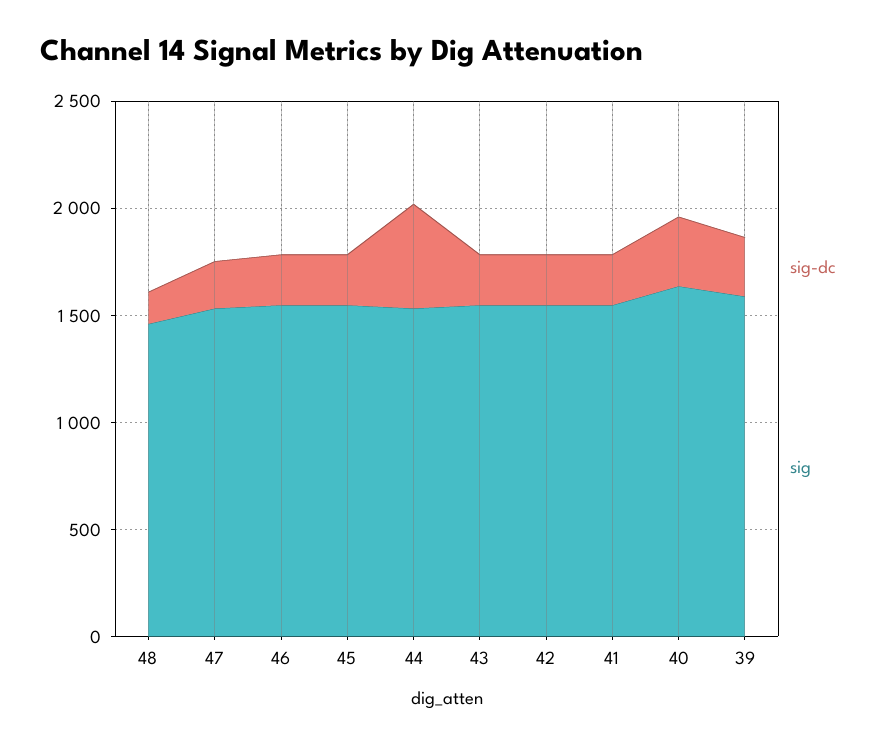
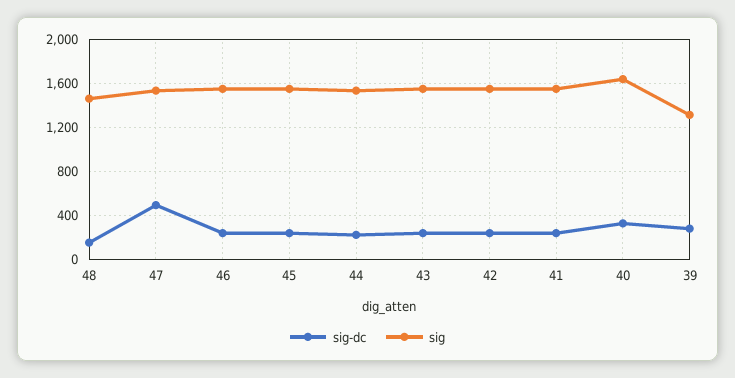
sig-dc, 47: 200 -> 500
sig-dc, 44: 500 -> 200
sig, 39: 1600 -> 1300

